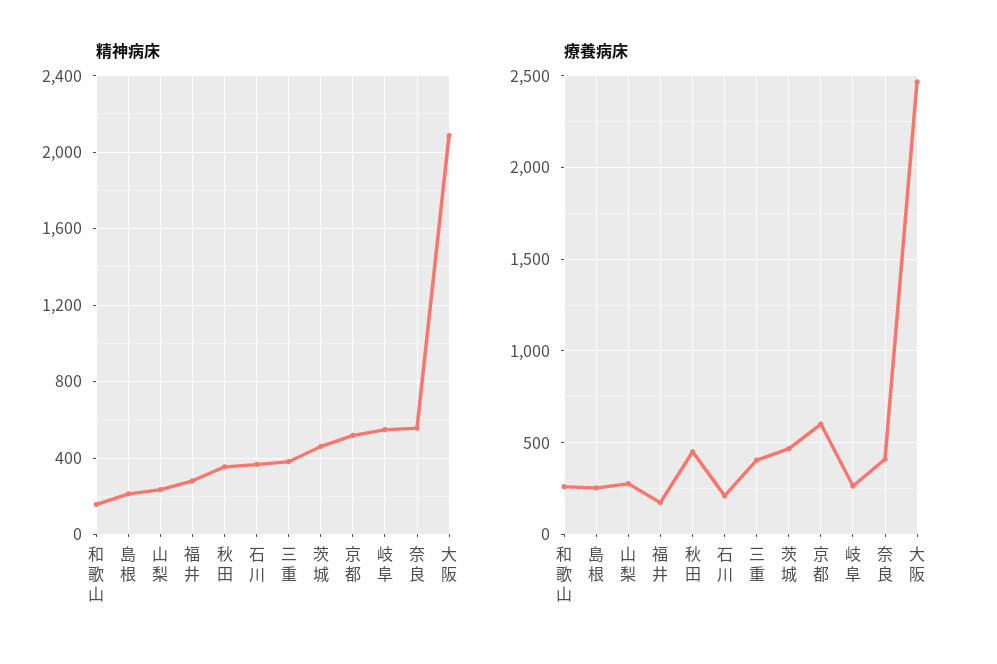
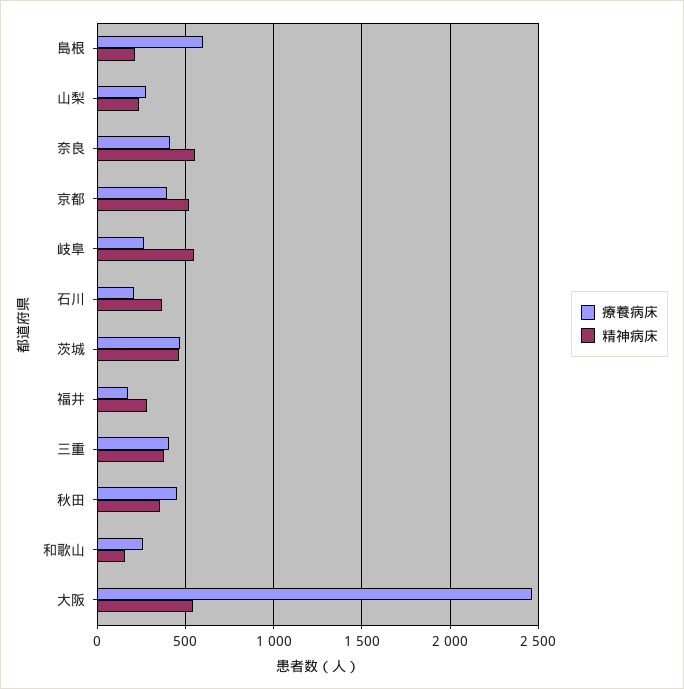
精神病床, 大阪: 2100 -> 550
療養病床, 島根: 250 -> 600
療養病床, 京都: 600 -> 400

